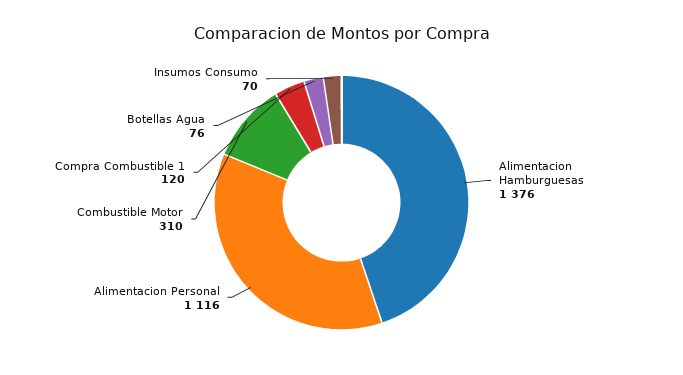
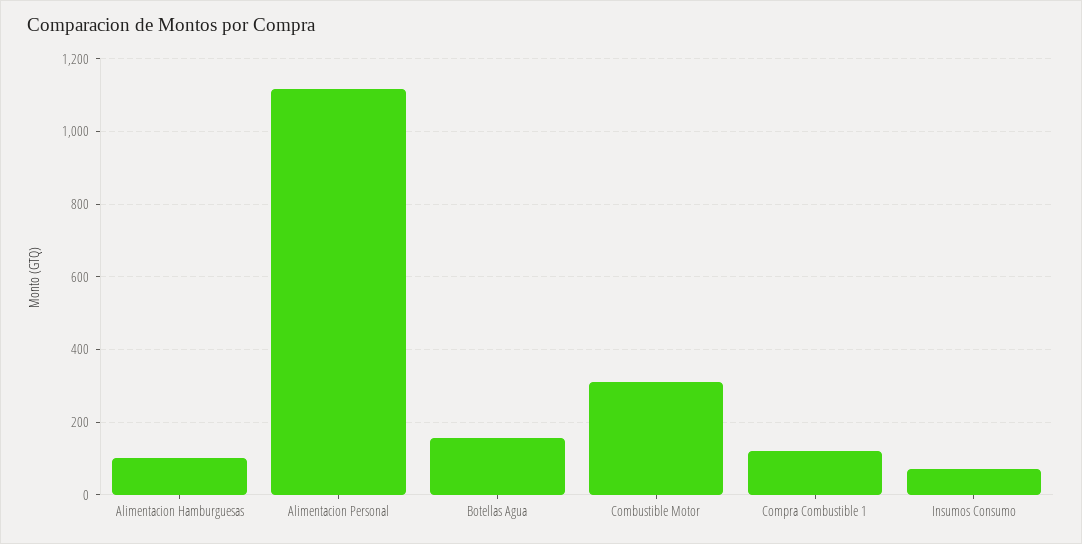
Alimentacion Hamburguesas: 1376 -> 100
Botellas Agua: 76 -> 160

